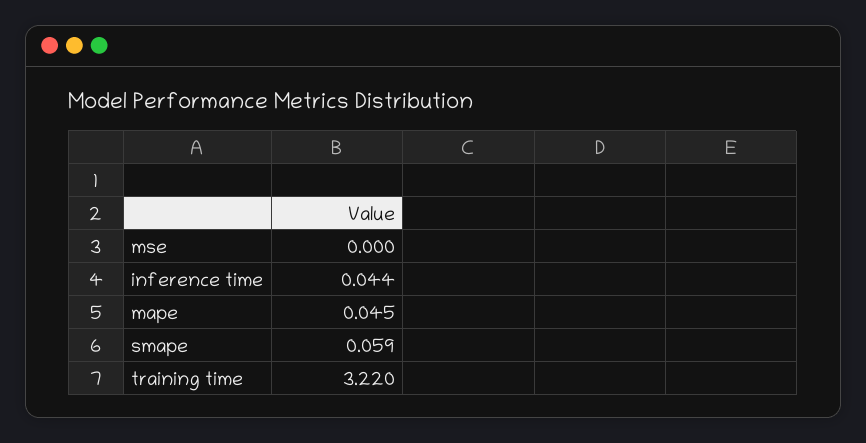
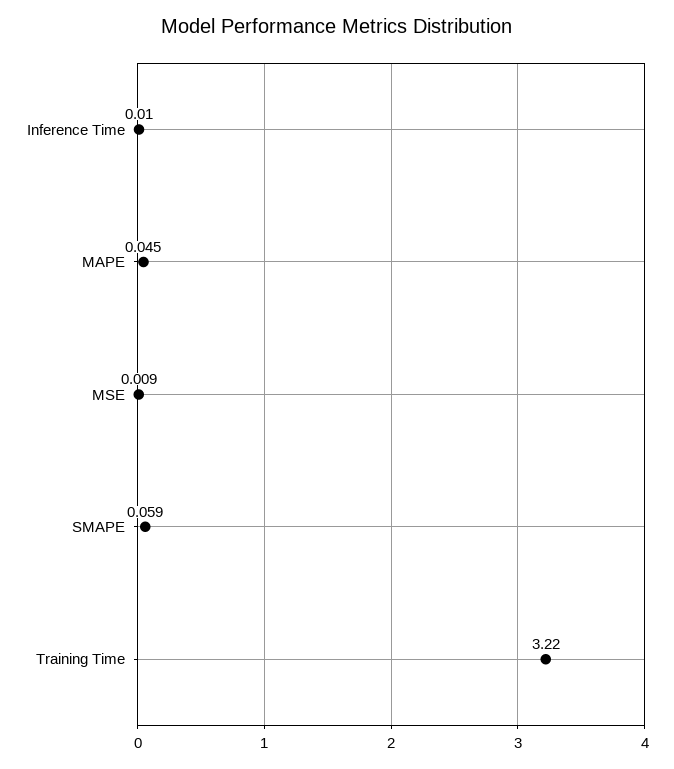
mse: 0 -> 0.009
inference time: 0.044 -> 0.01

